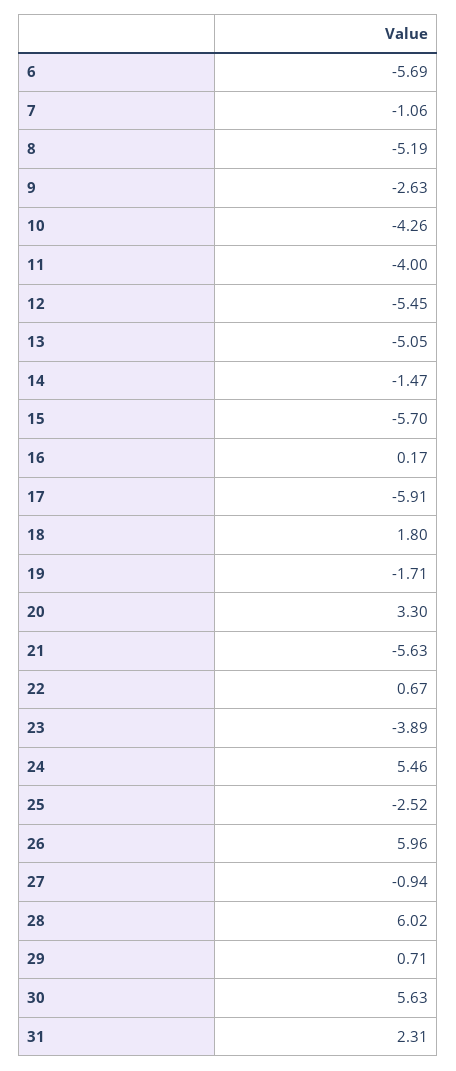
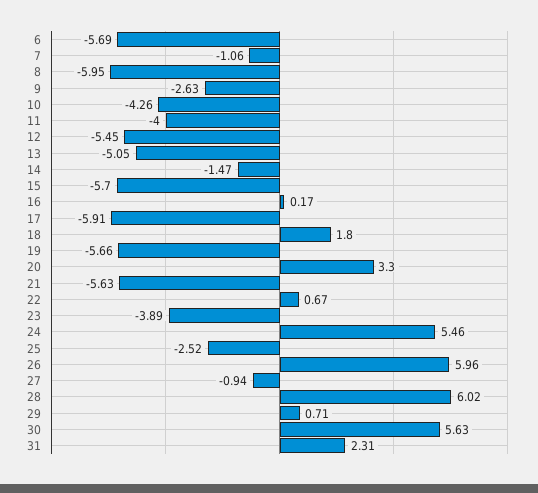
8: -5.19 -> -5.95
19: -1.71 -> -5.66

